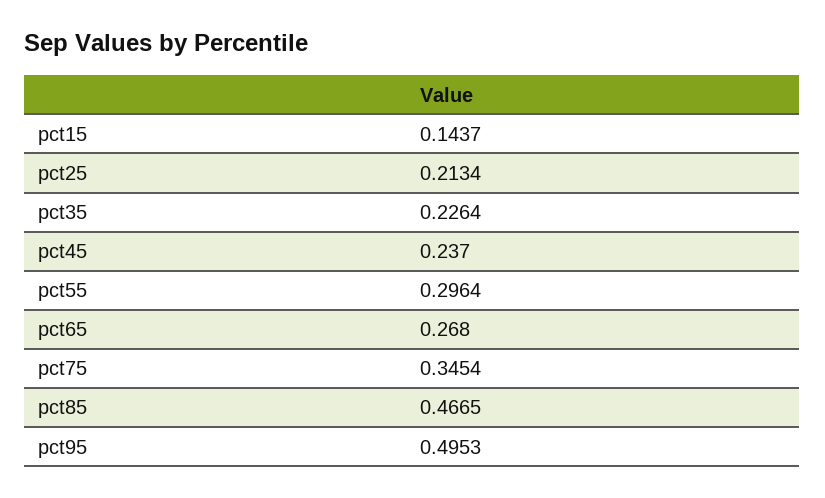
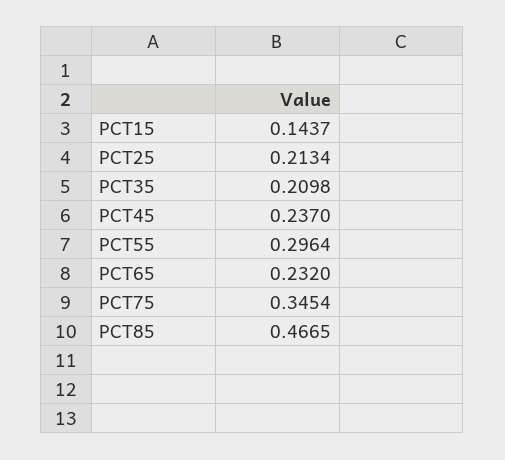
pct35: 0.2264 -> 0.2098
pct65: 0.268 -> 0.232
pct95: 0.4953 -> none

